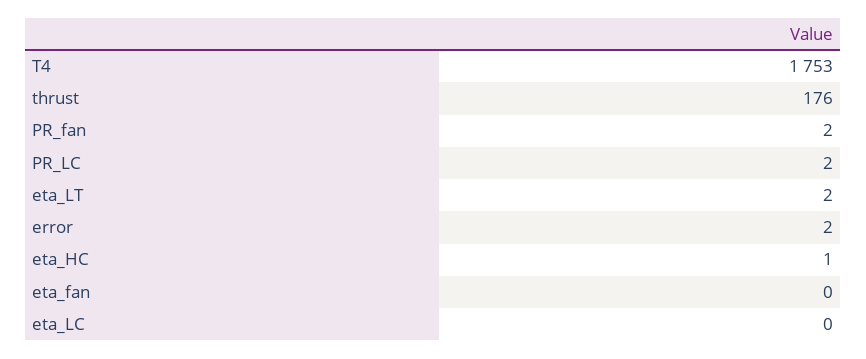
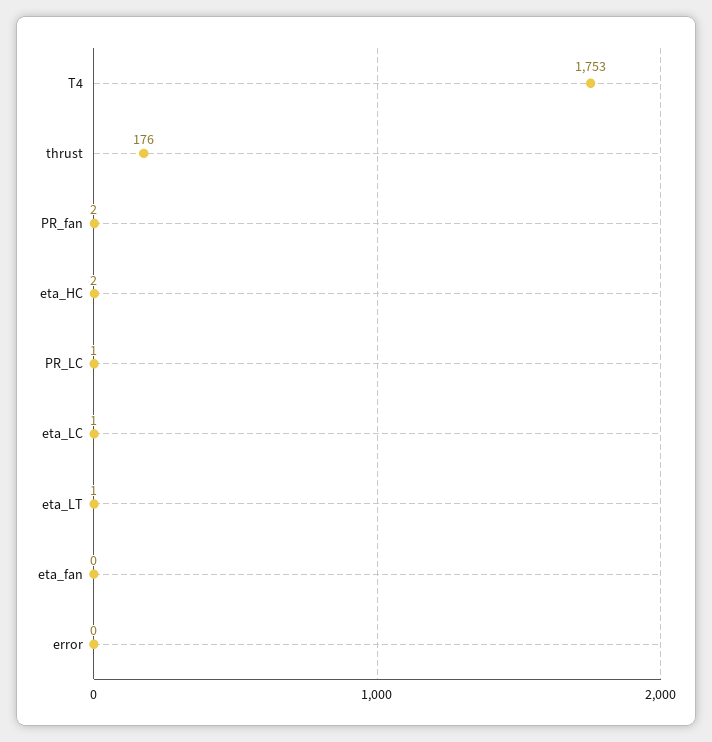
PR_LC: 2 -> 1
eta_LT: 2 -> 1
error: 2 -> 0
eta_HC: 1 -> 2
eta_LC: 0 -> 1

